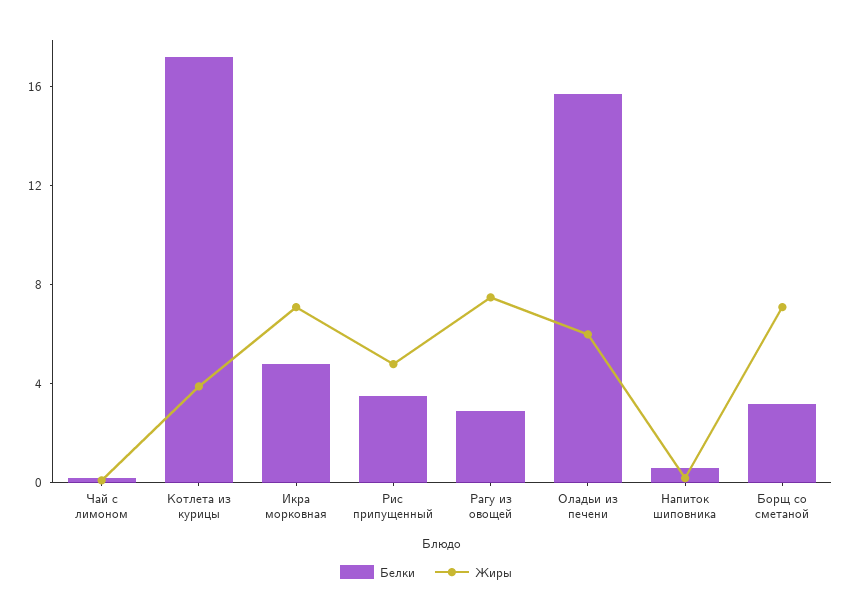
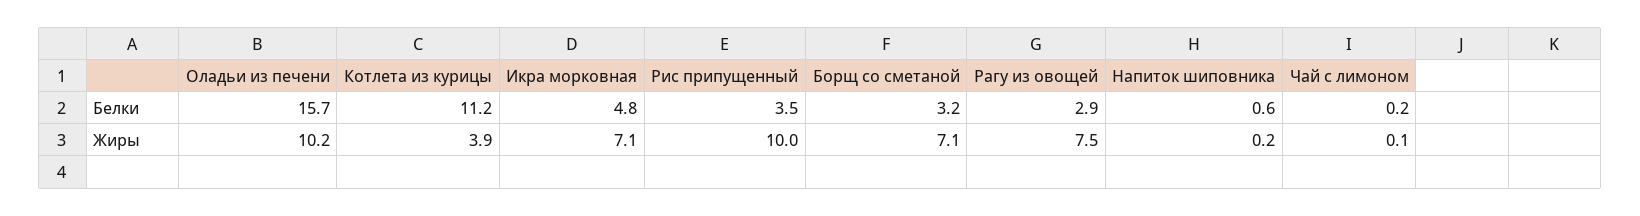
Белки, Котлета из курицы: 17 -> 11.2
Жиры, Рис припущенный: 5 -> 10
Жиры, Оладьи из печени: 6 -> 10.2

